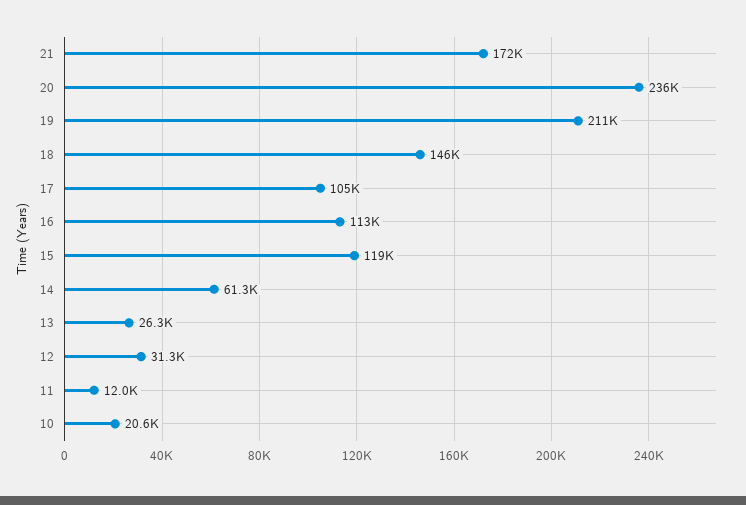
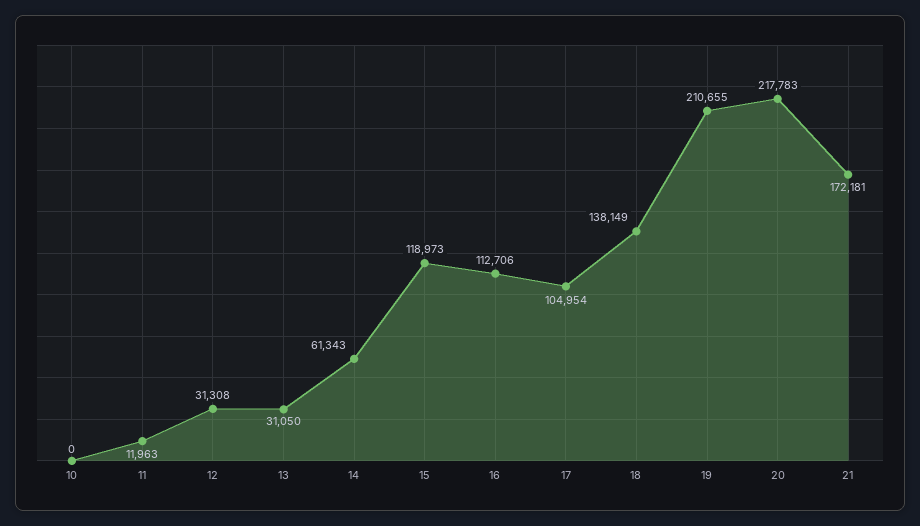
20: 236000 -> 217783
18: 146000 -> 138149
13: 26300 -> 31050
10: 20600 -> 0

